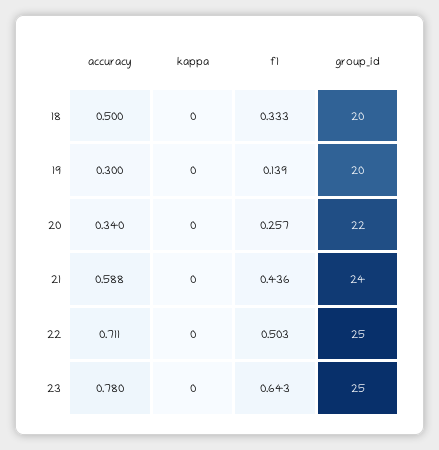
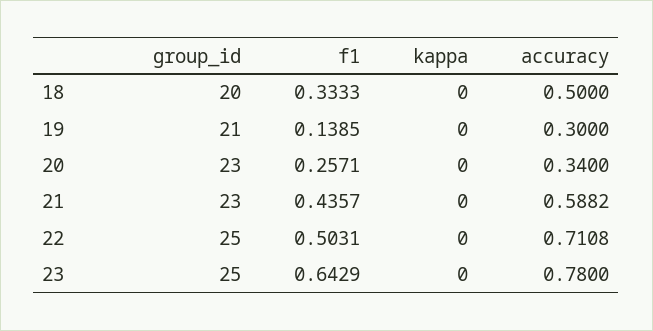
group_id, 19: 20 -> 21
group_id, 20: 22 -> 23
group_id, 21: 24 -> 23

